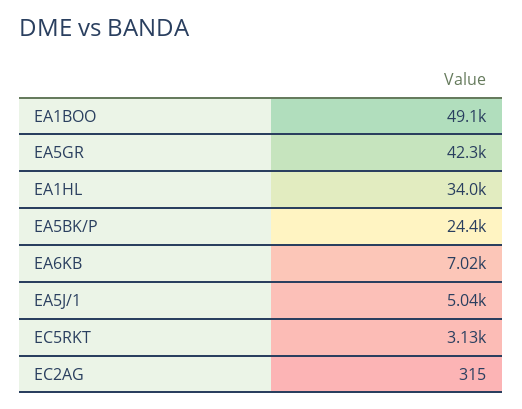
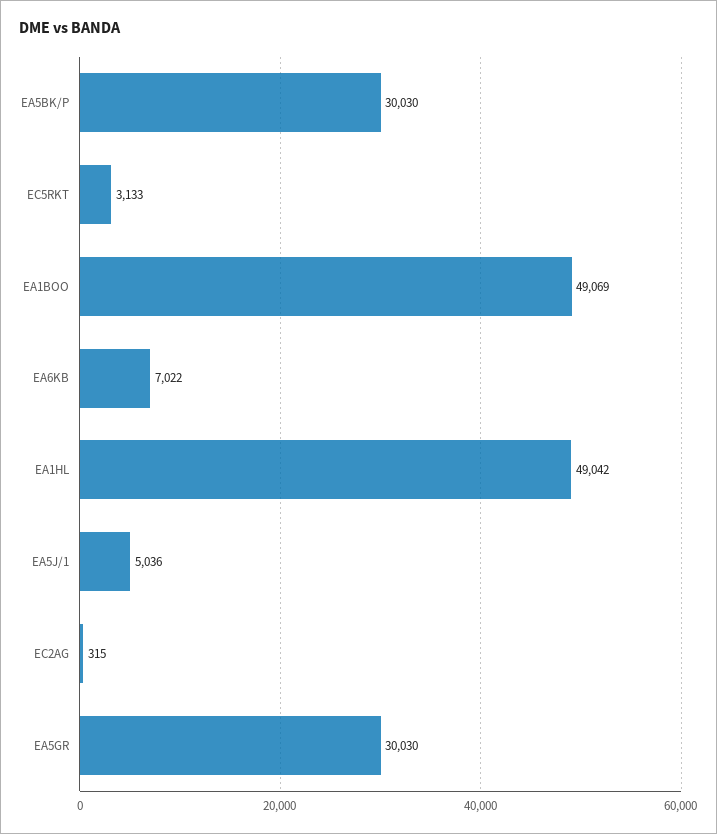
EA5GR: 42300 -> 30030
EA1HL: 34000 -> 49042
EA5BK/P: 24400 -> 30030

